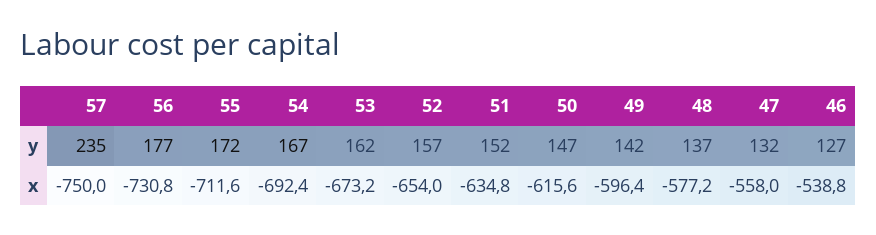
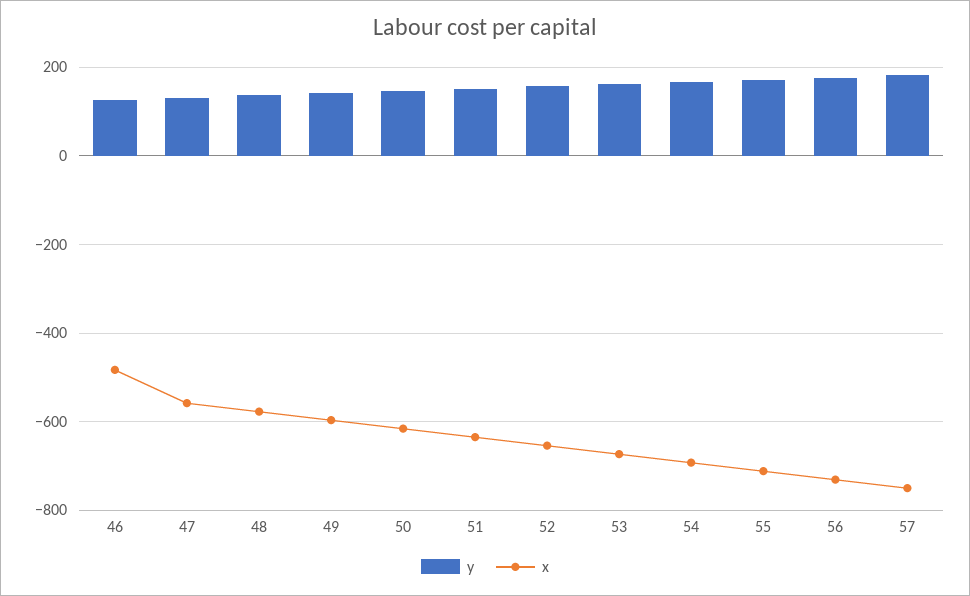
y, 57: 235 -> 180
x, 46: -538.8 -> -480

